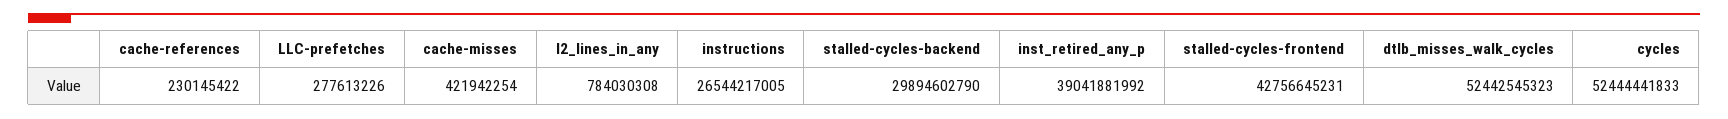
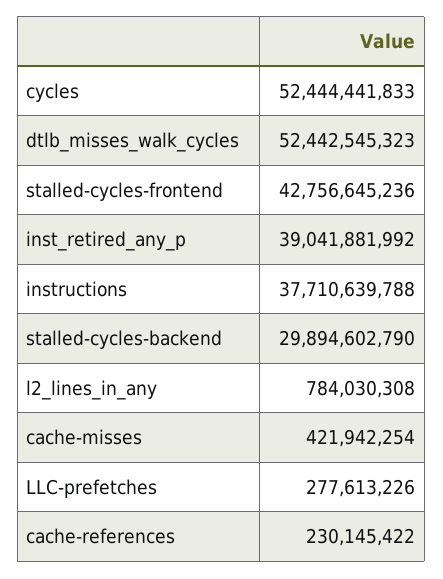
instructions: 26544217005 -> 37710639788
stalled-cycles-frontend: 42756645231 -> 42756645236

